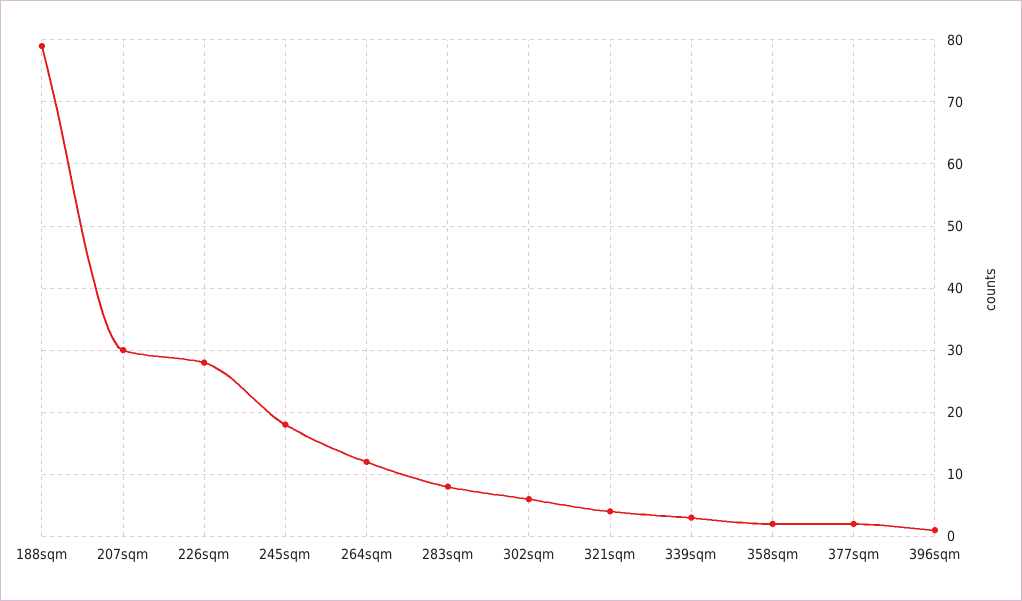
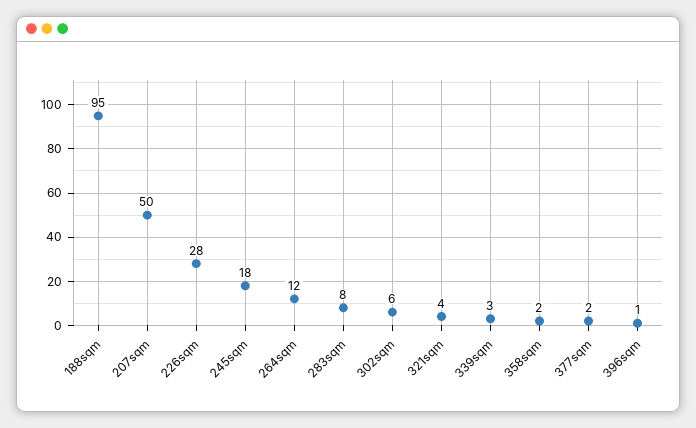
188sqm: 79 -> 95
207sqm: 30 -> 50

